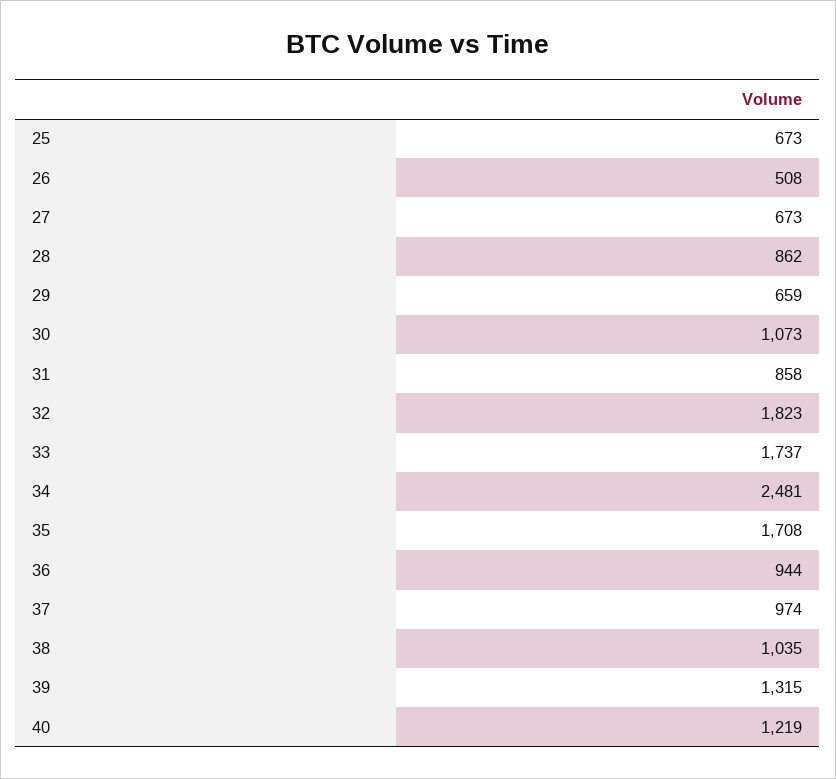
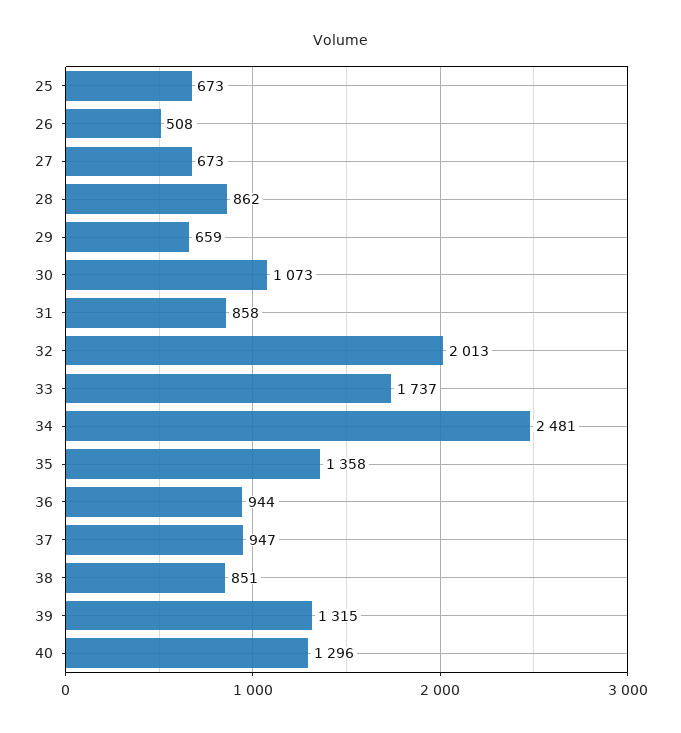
32: 1823 -> 2013
35: 1708 -> 1358
37: 974 -> 947
38: 1035 -> 851
40: 1219 -> 1296

